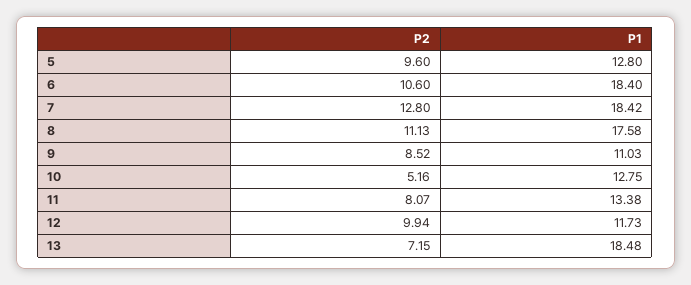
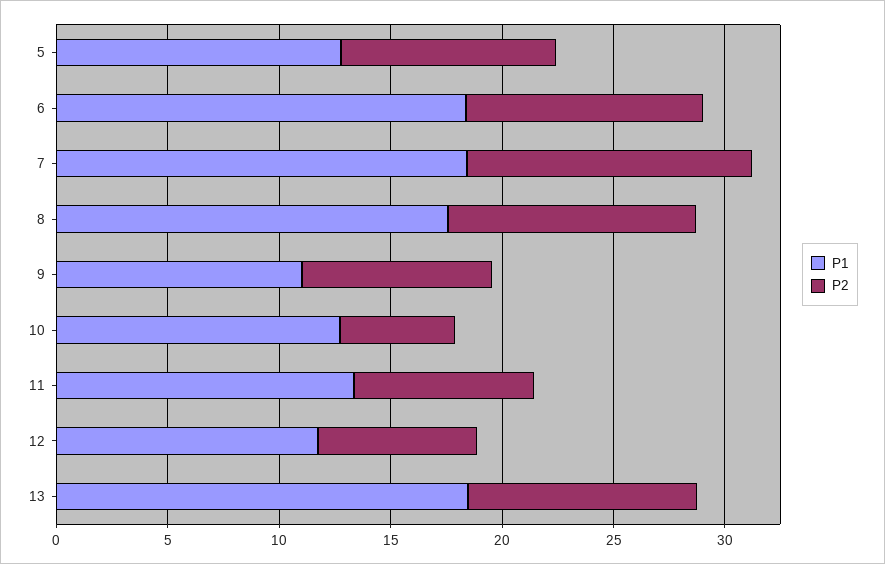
P2, 12: 9.94 -> 7
P2, 13: 7.15 -> 10

